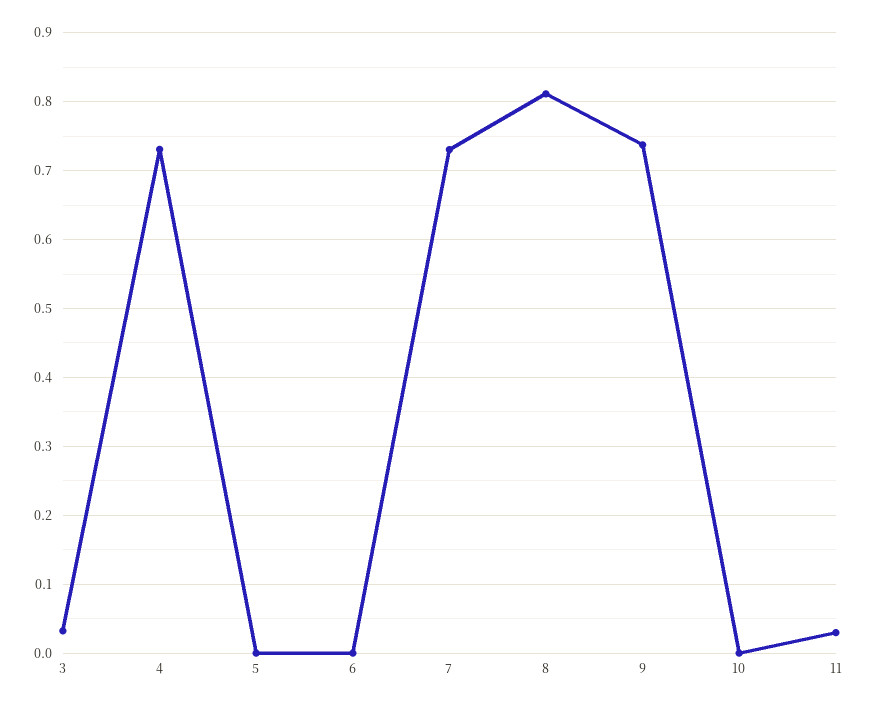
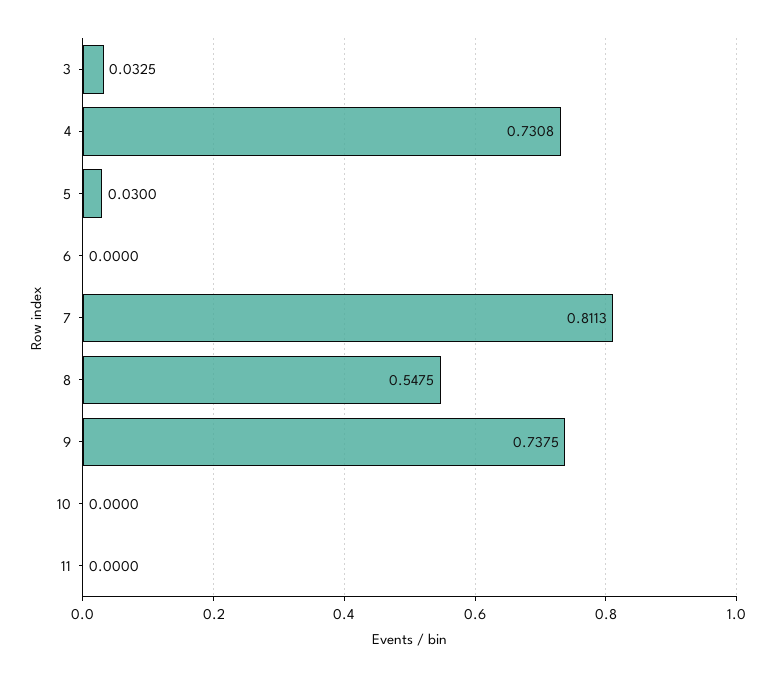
5: 0 -> 0.03
7: 0.73 -> 0.8113
8: 0.81 -> 0.5475
11: 0.03 -> 0

